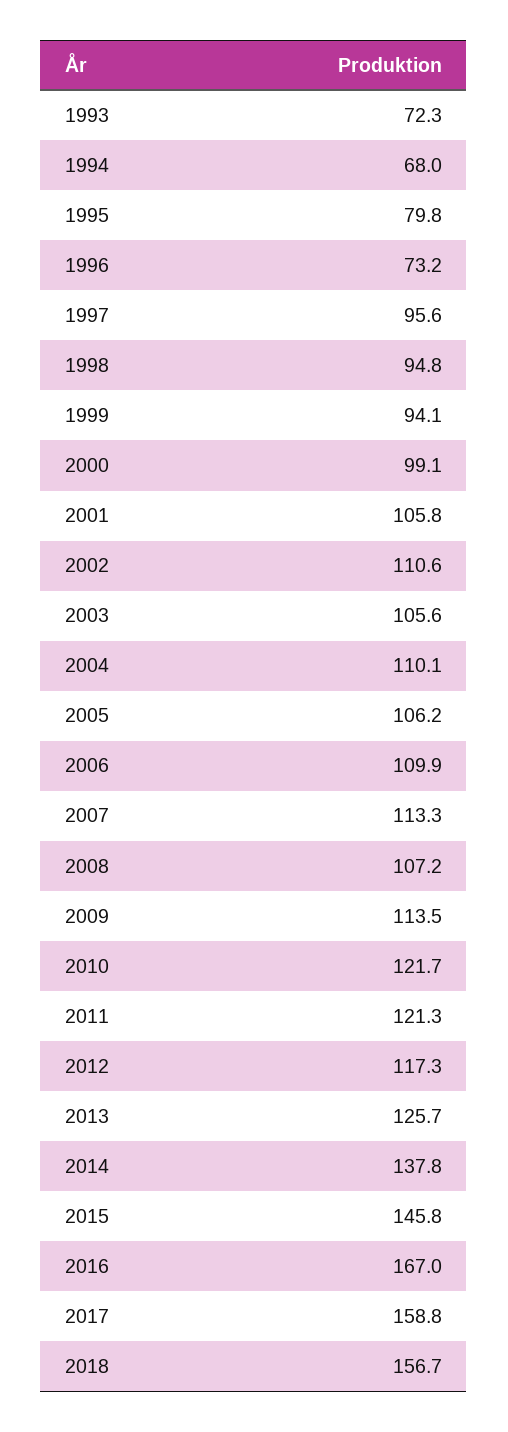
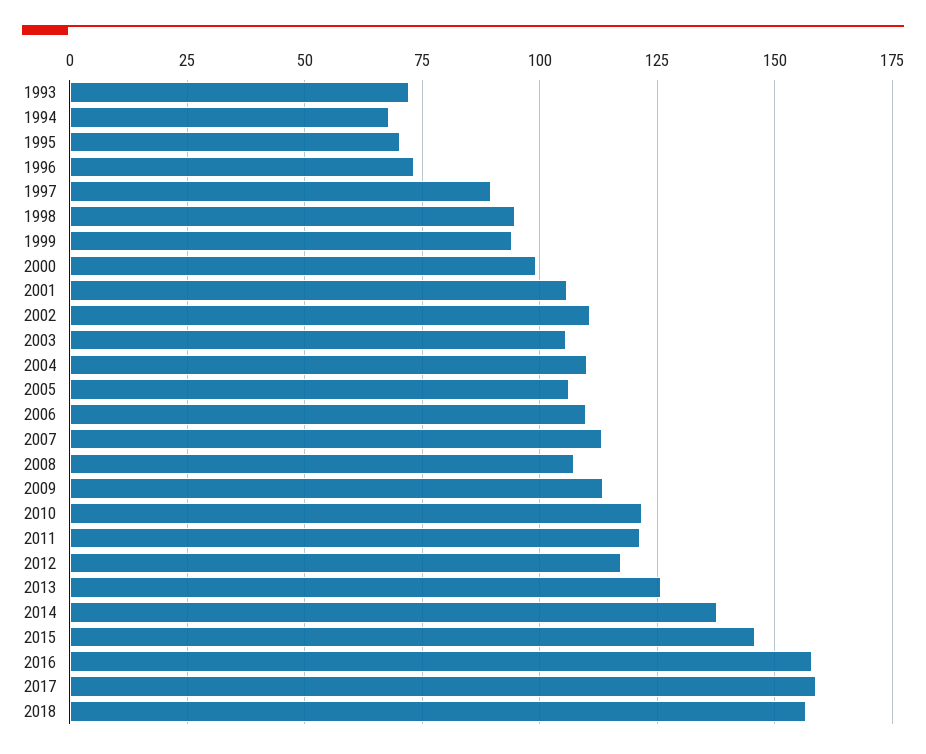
1995: 79.8 -> 70
1997: 95.6 -> 90
2016: 167 -> 157.5

